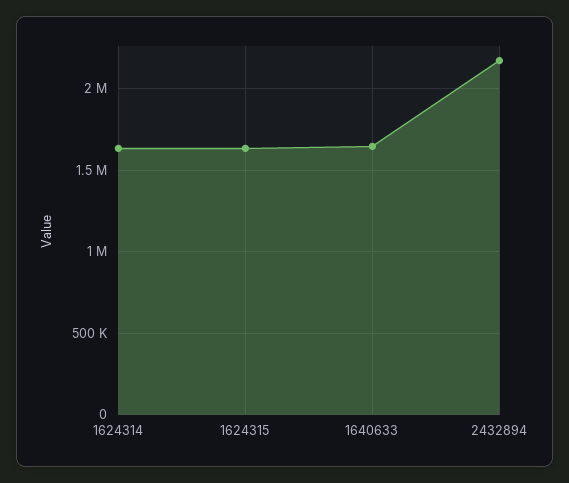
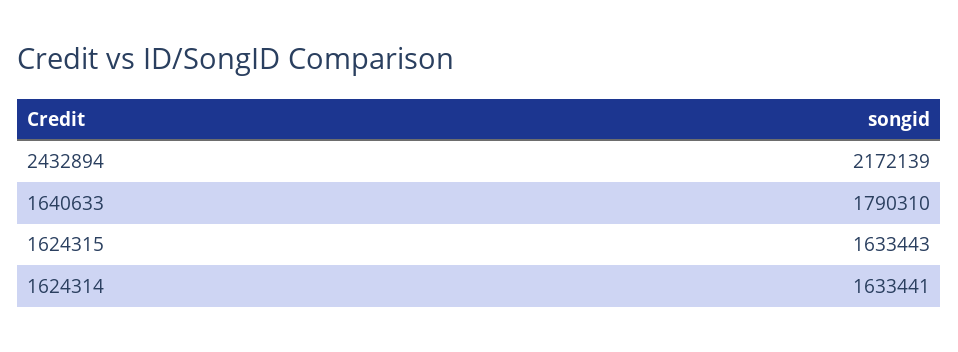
1640633: 1650000 -> 1790310

